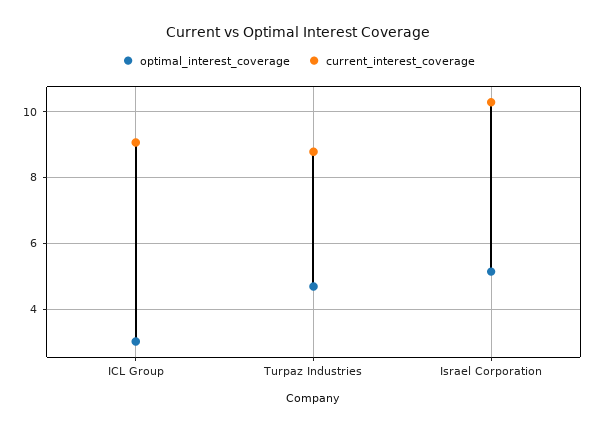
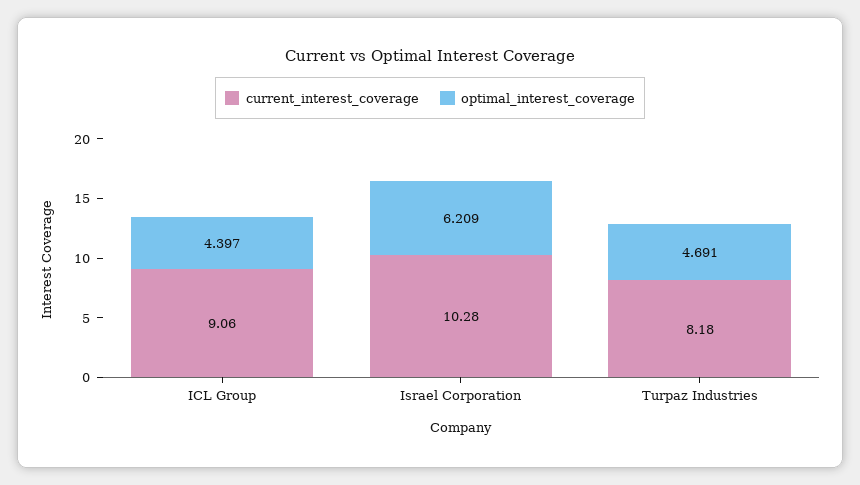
optimal_interest_coverage, ICL Group: 3 -> 4.397
current_interest_coverage, Turpaz Industries: 8.8 -> 8.18
optimal_interest_coverage, Israel Corporation: 5.2 -> 6.209

